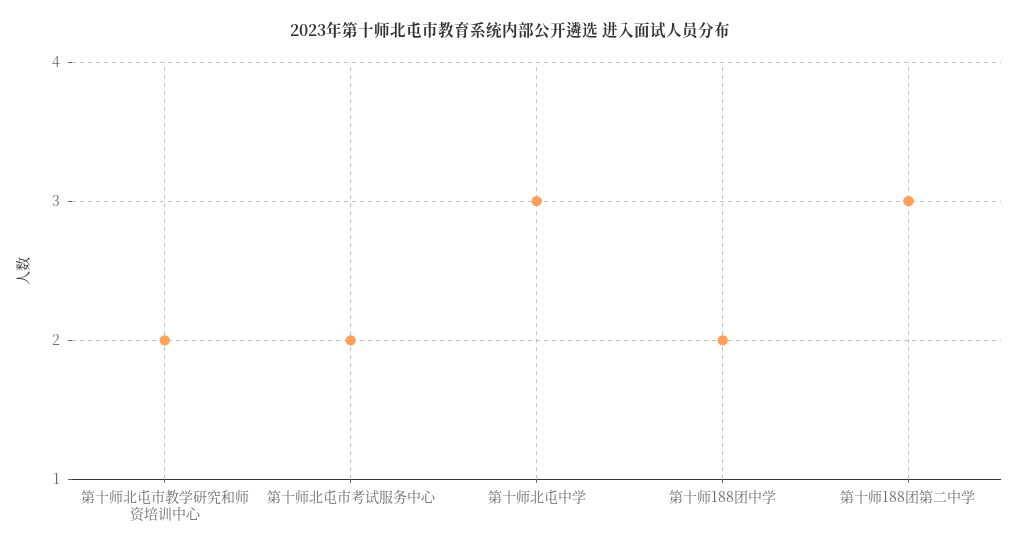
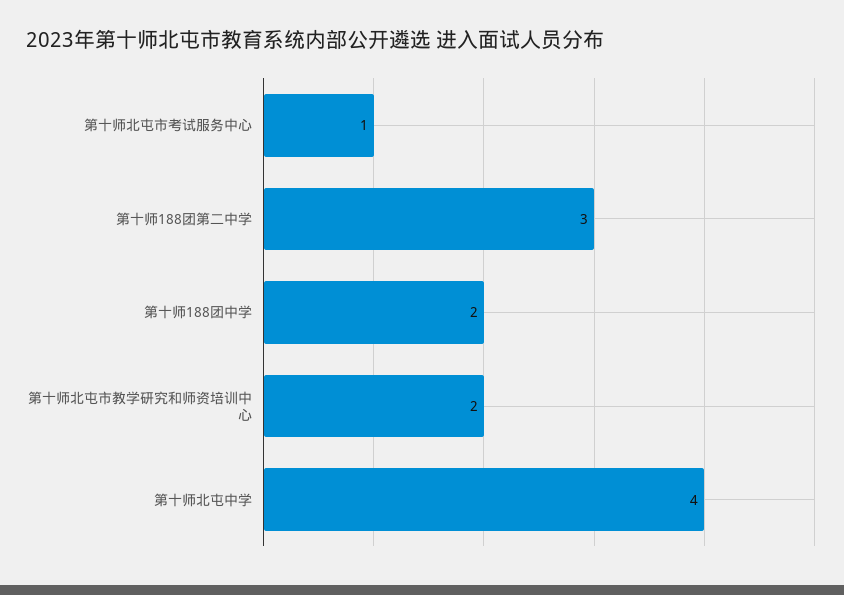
第十师北屯市考试服务中心: 2 -> 1
第十师北屯中学: 3 -> 4

